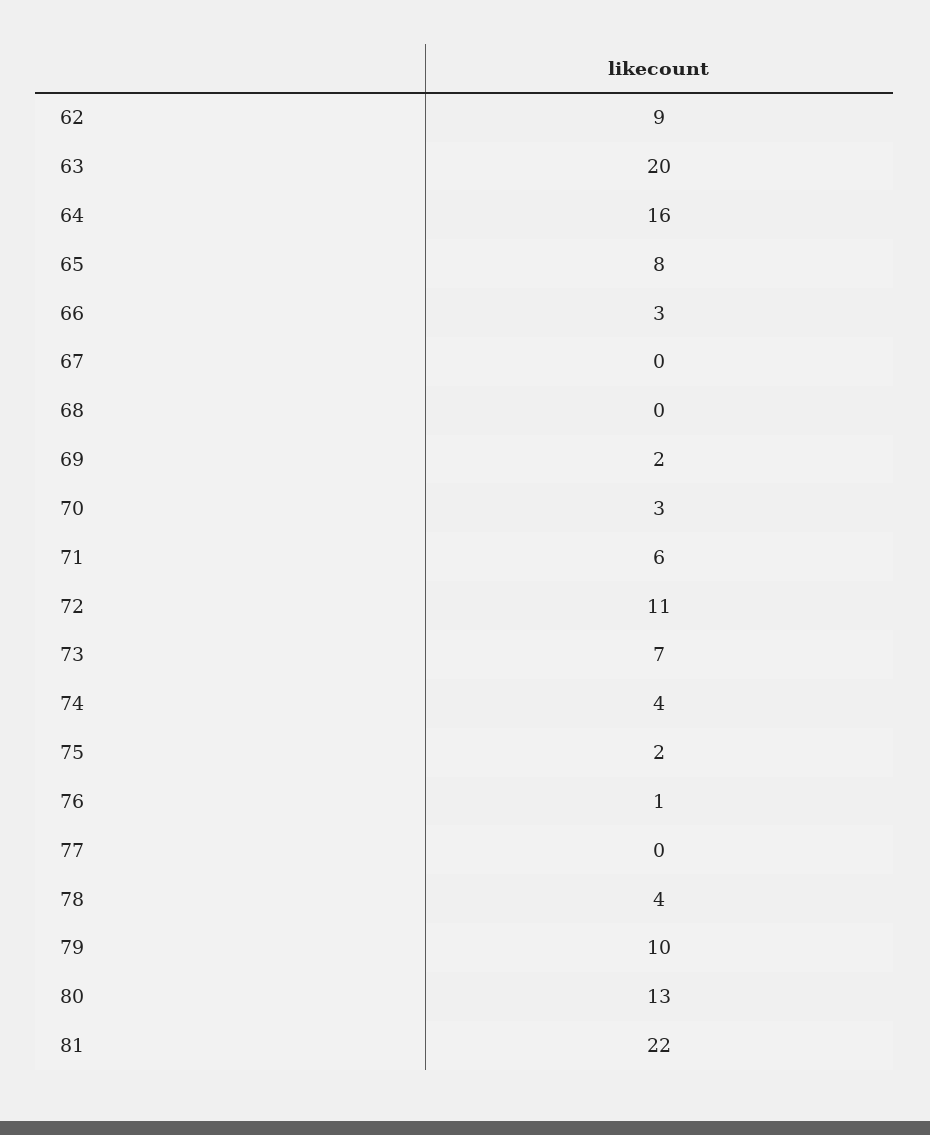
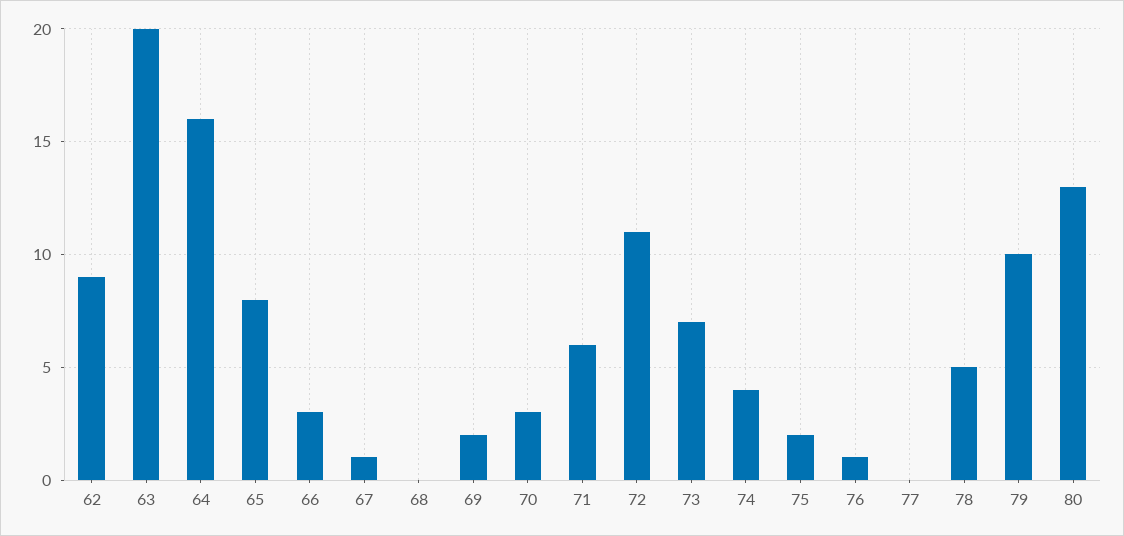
67: 0 -> 1
78: 4 -> 5
81: 22 -> none

